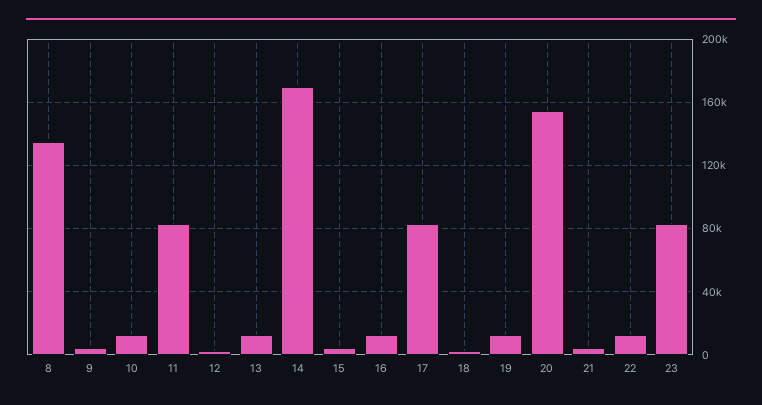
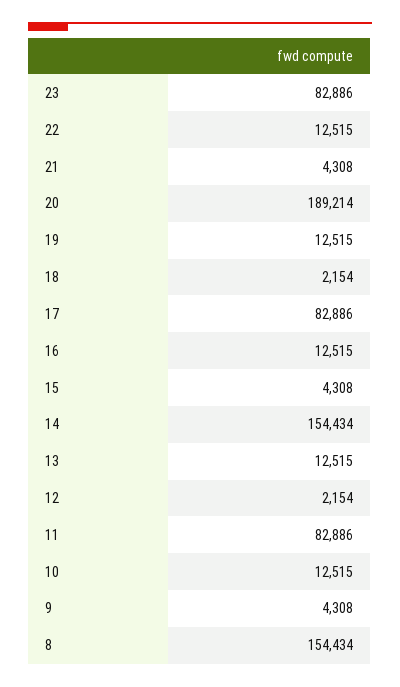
8: 135000 -> 154434
14: 170000 -> 154434
20: 155000 -> 189214

